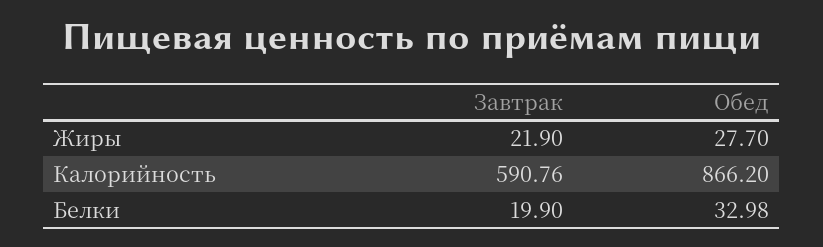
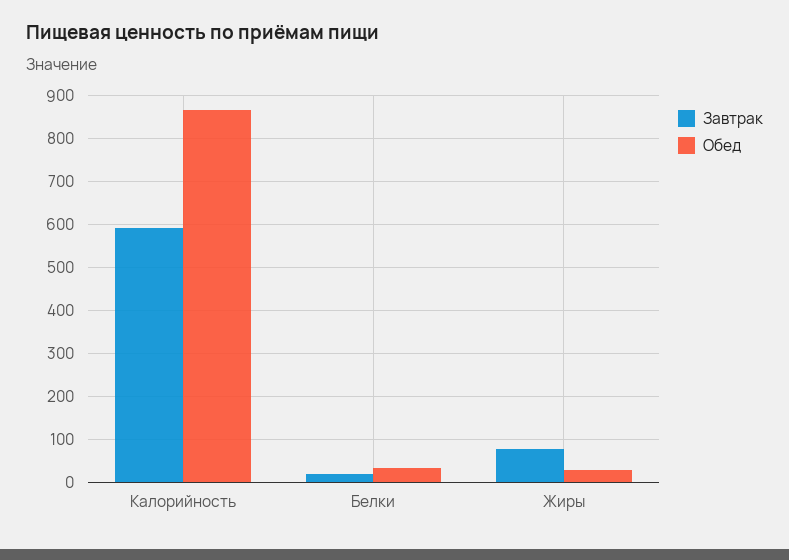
Завтрак, Жиры: 21.9 -> 80

